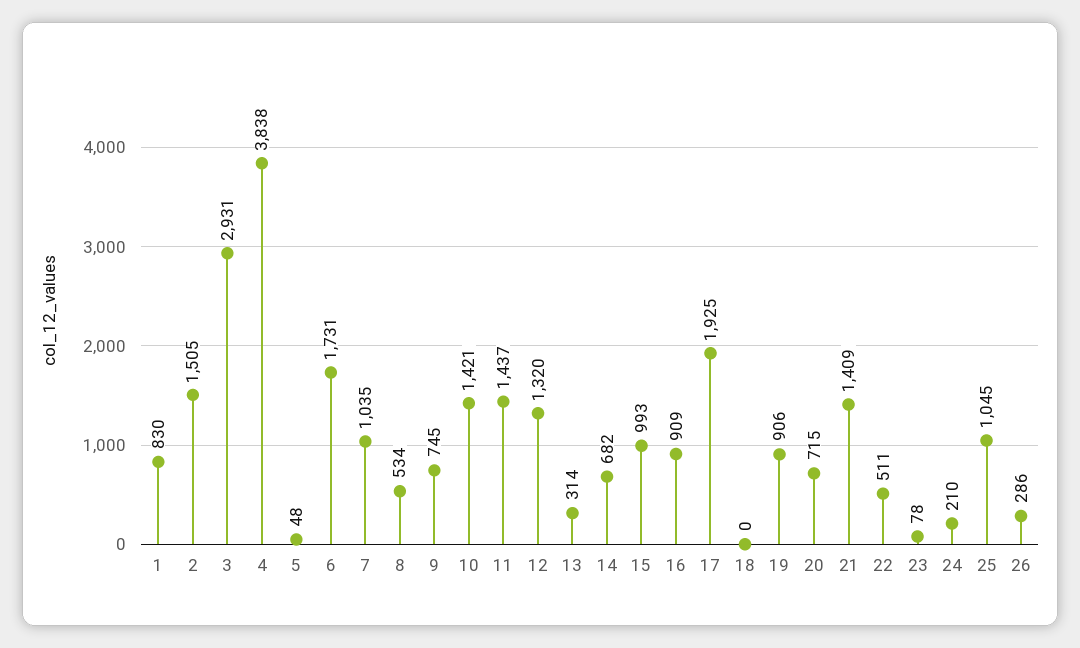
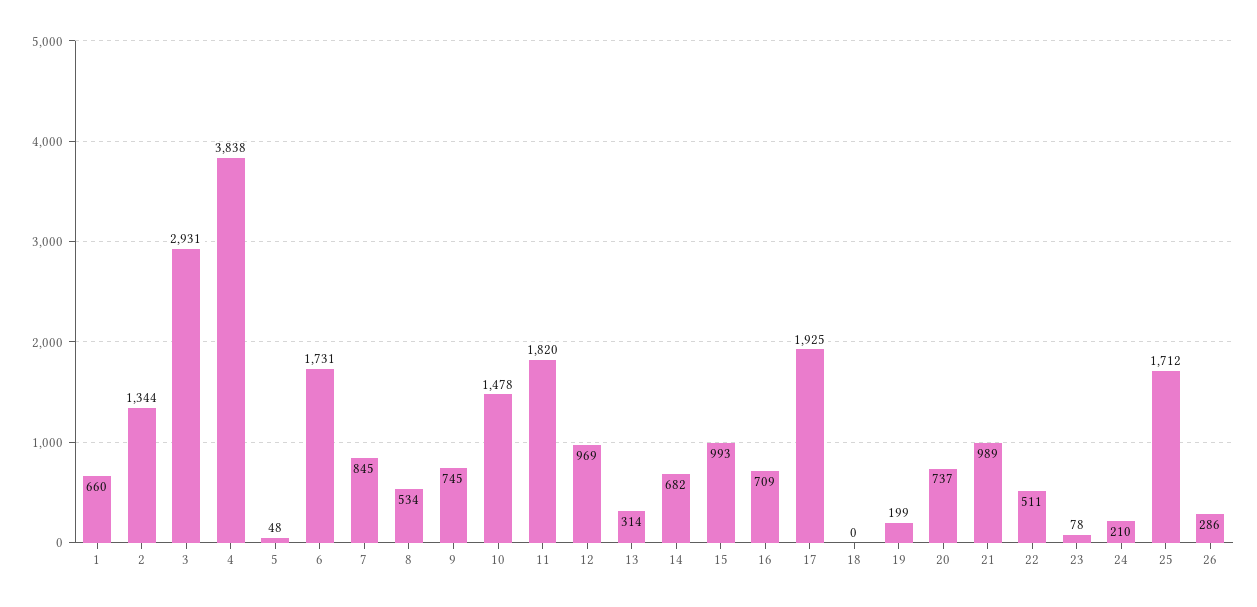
1: 830 -> 660
2: 1505 -> 1344
7: 1035 -> 845
10: 1421 -> 1478
11: 1437 -> 1820
12: 1320 -> 969
16: 909 -> 709
19: 906 -> 199
20: 715 -> 737
21: 1409 -> 989
25: 1045 -> 1712

